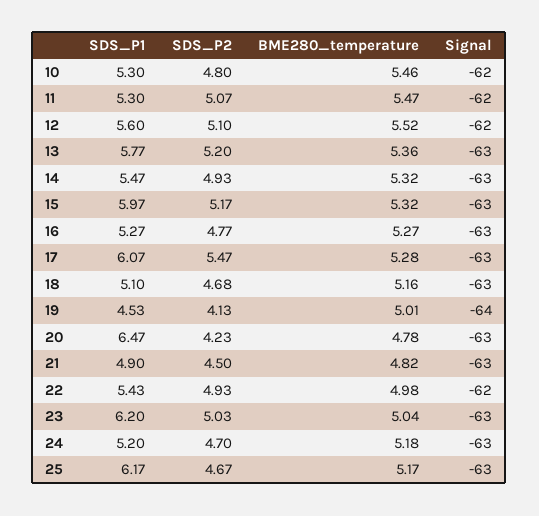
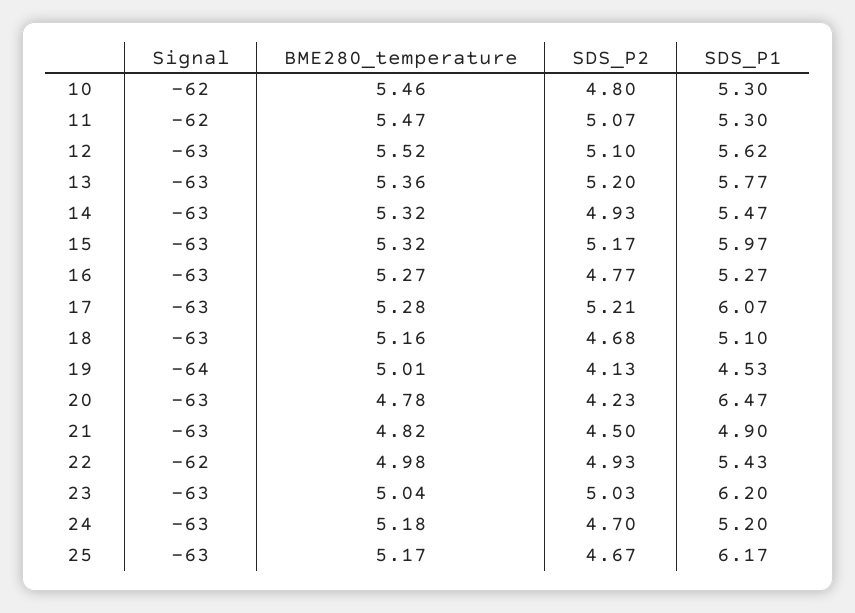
SDS_P1, 12: 5.6 -> 5.62
Signal, 12: -62 -> -63
SDS_P2, 17: 5.47 -> 5.21

